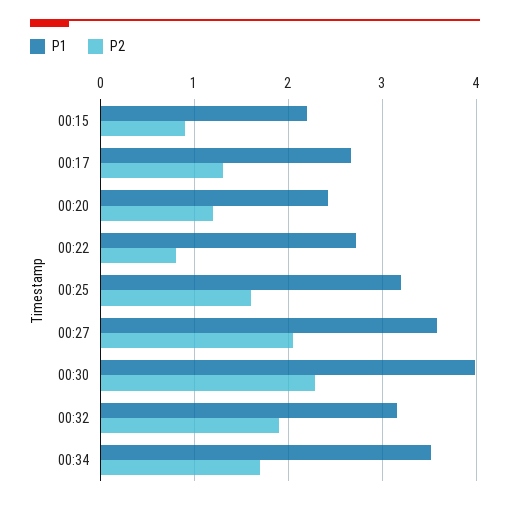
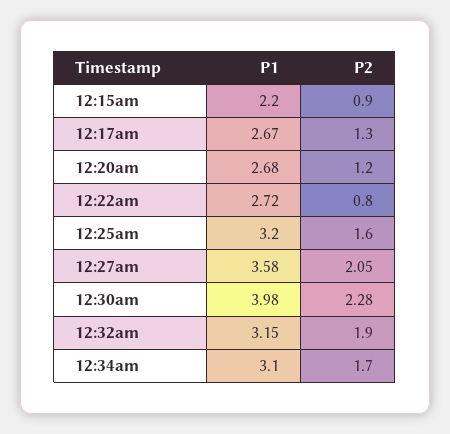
P1, 00:20: 2.4 -> 2.68
P1, 00:34: 3.5 -> 3.1

